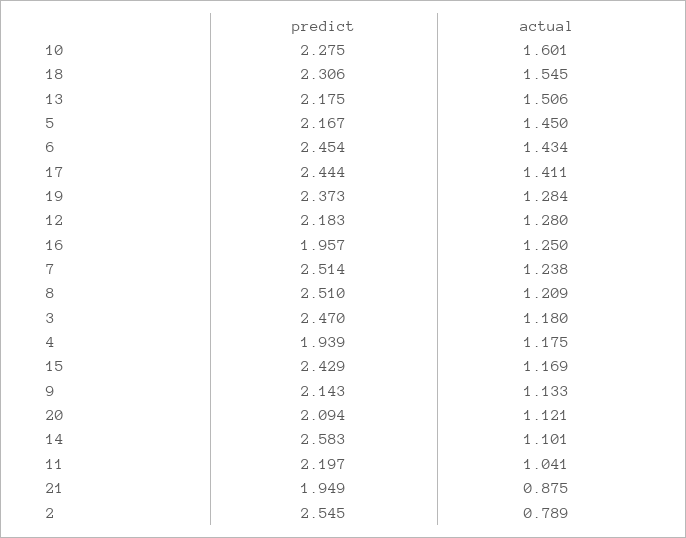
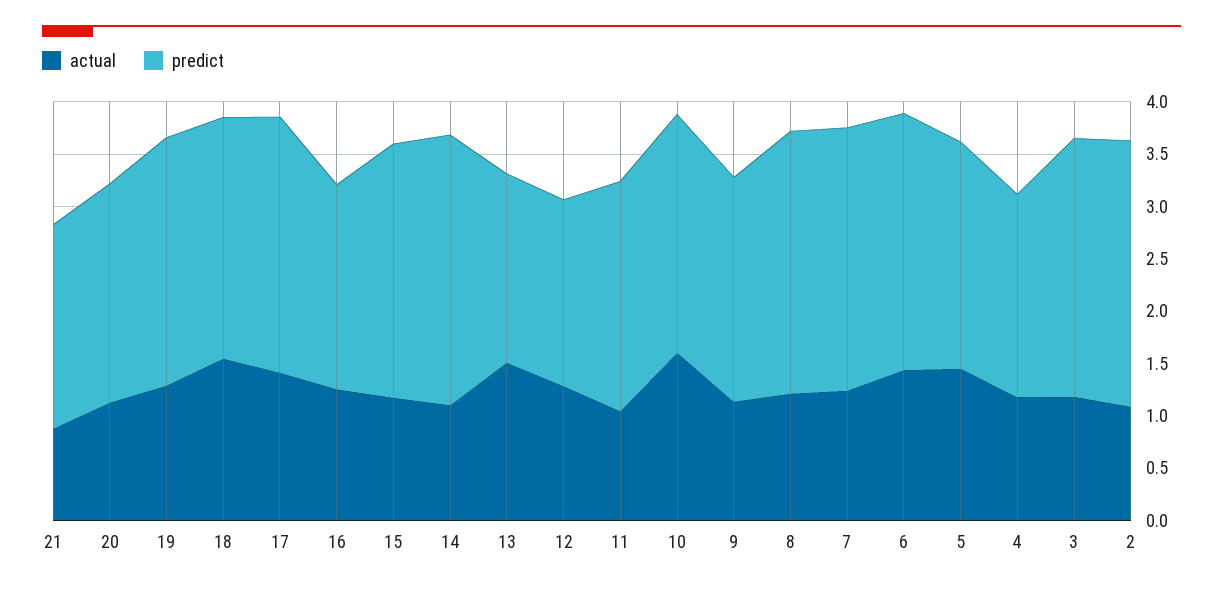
predict, 13: 2.175 -> 1.8
predict, 12: 2.183 -> 1.8
actual, 2: 0.789 -> 1.1

